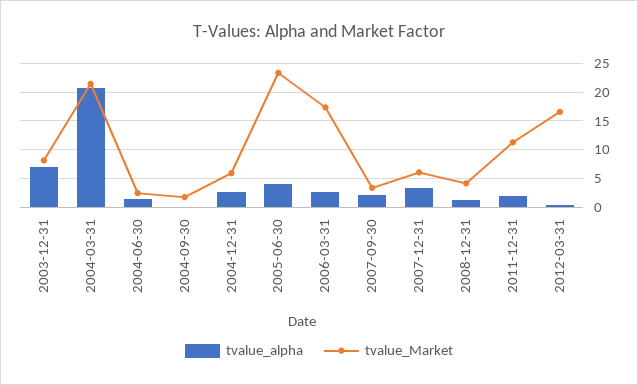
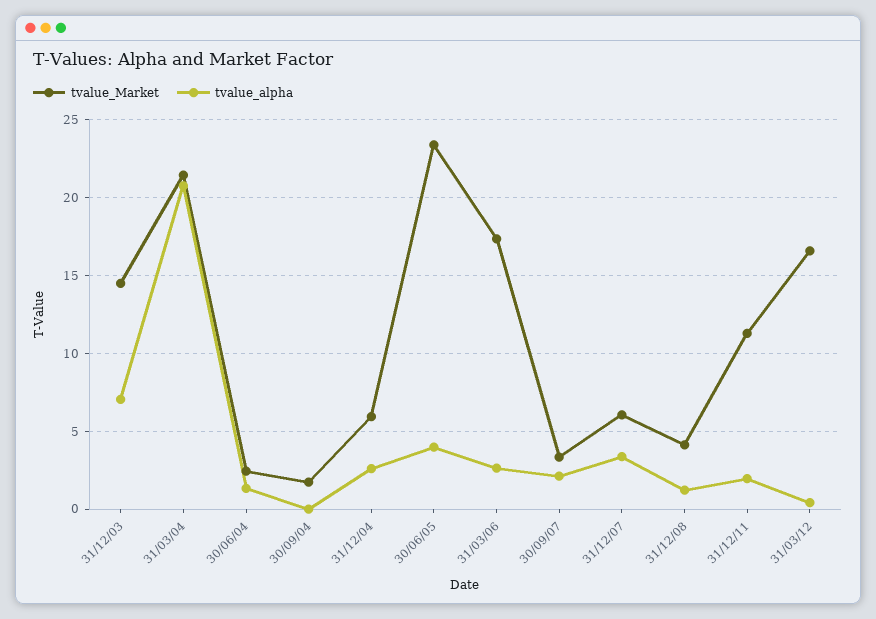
tvalue_Market, 2003-12-31: 7.5 -> 14.5

